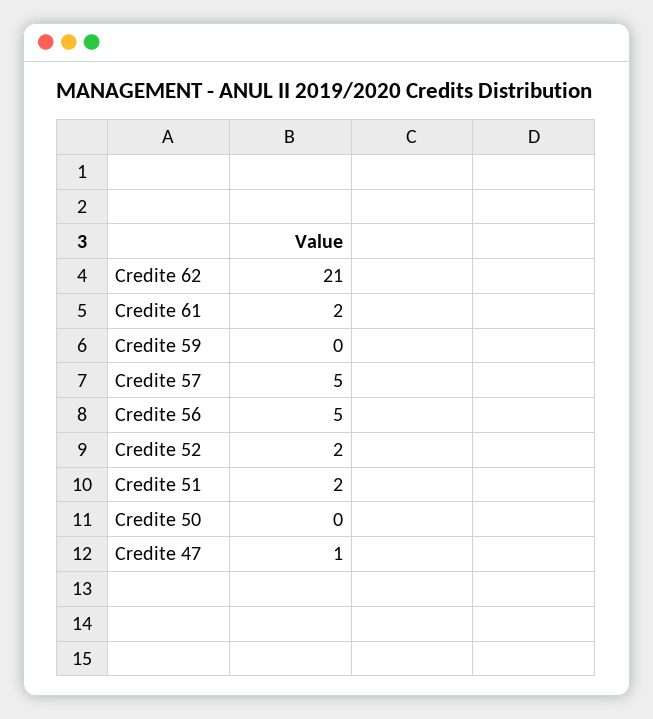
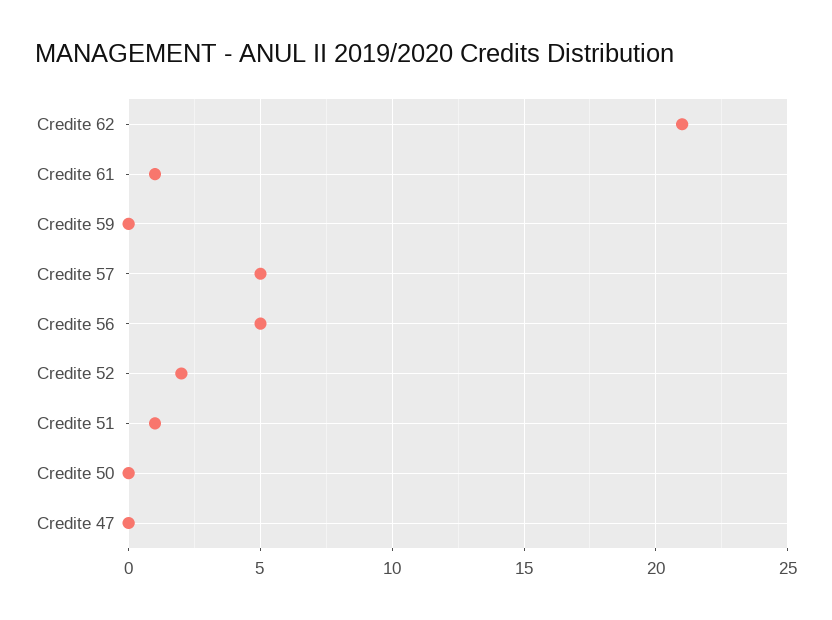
Credite 61: 2 -> 1
Credite 51: 2 -> 1
Credite 47: 1 -> 0

